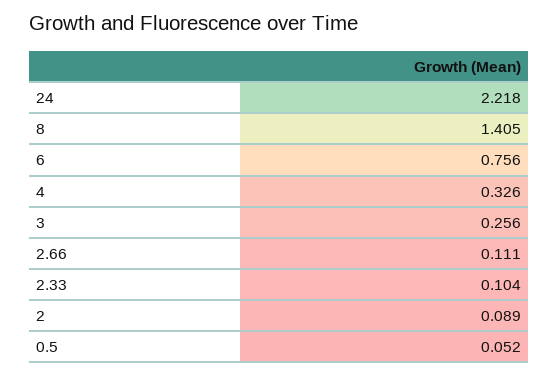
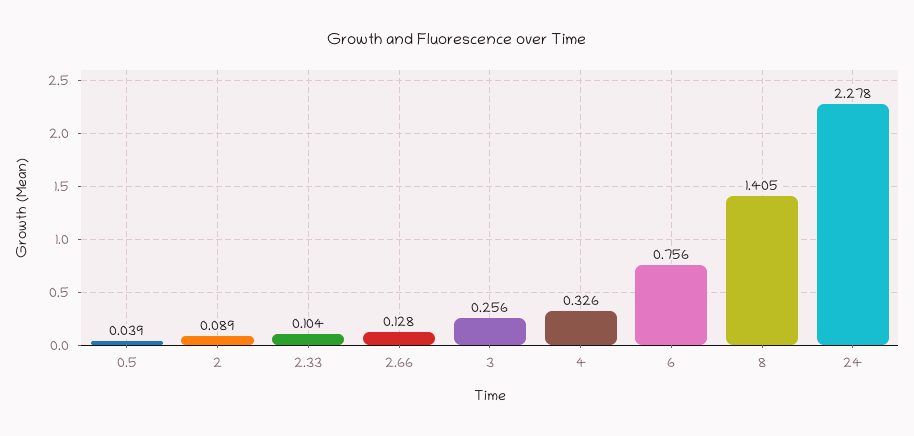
24: 2.218 -> 2.278
2.66: 0.111 -> 0.128
0.5: 0.052 -> 0.039

